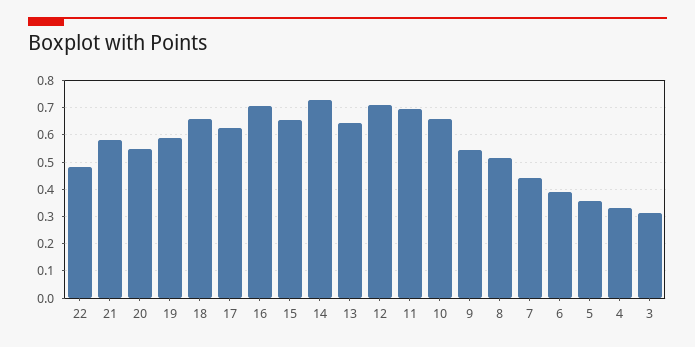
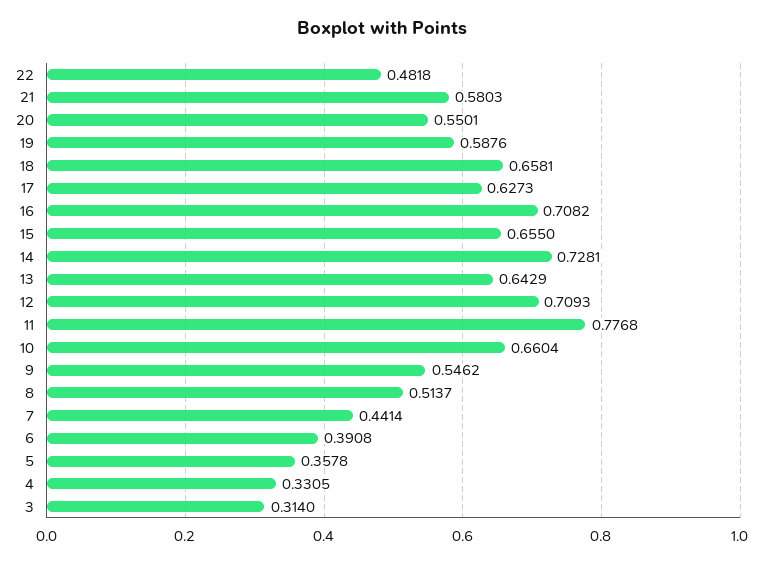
11: 0.7 -> 0.7768

